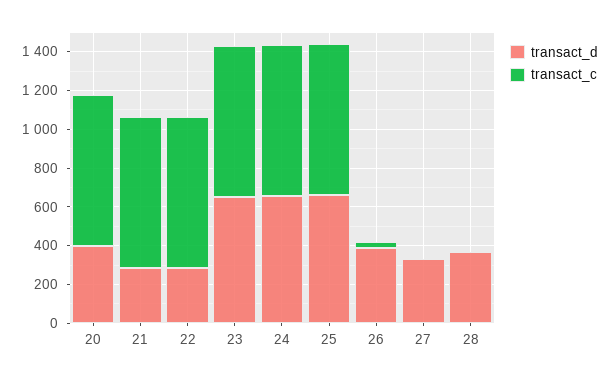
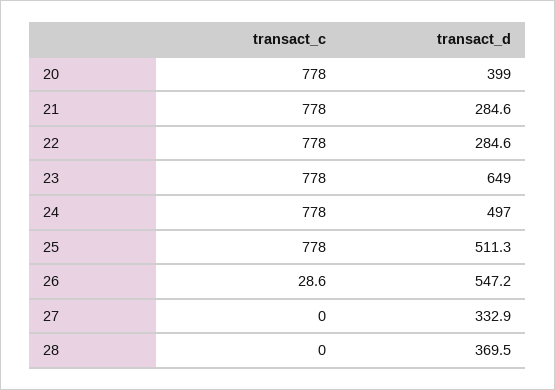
transact_d, 24: 650 -> 497
transact_d, 25: 650 -> 511.3
transact_d, 26: 400 -> 547.2

